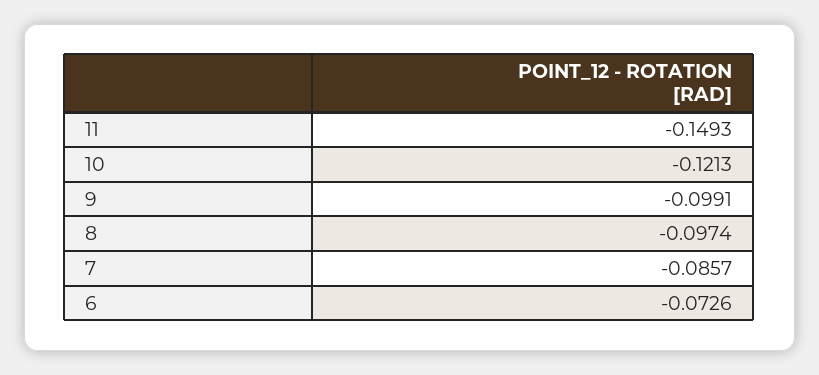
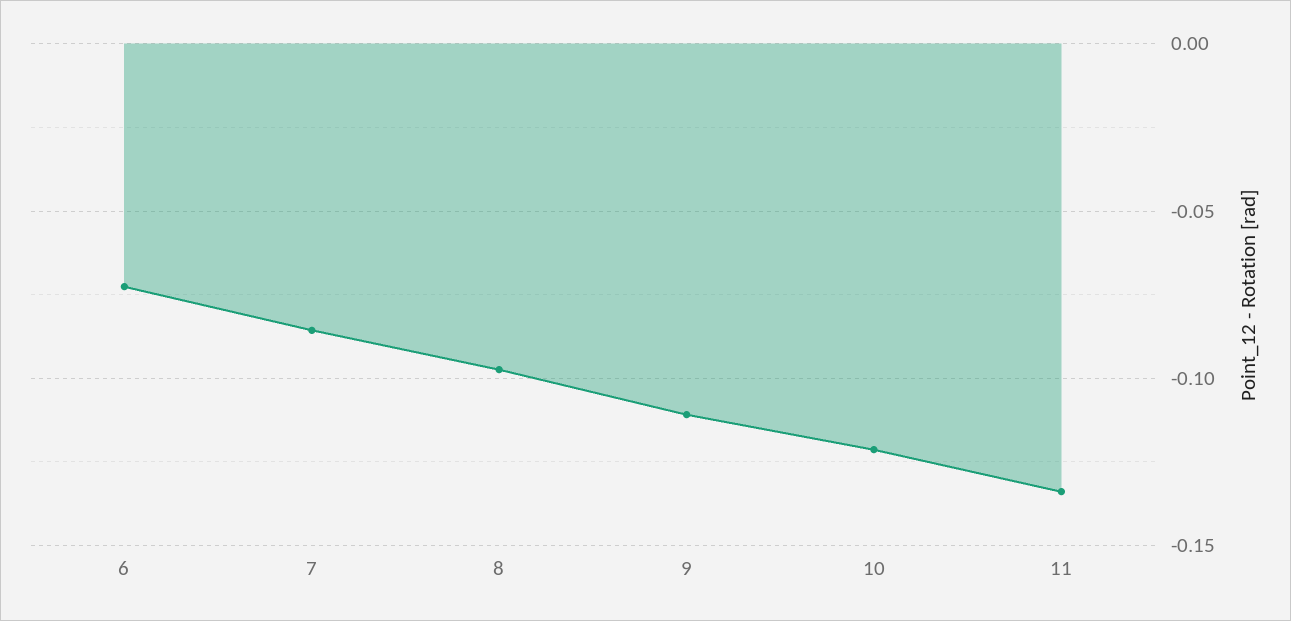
11: -0.1493 -> -0.135
9: -0.0991 -> -0.11

